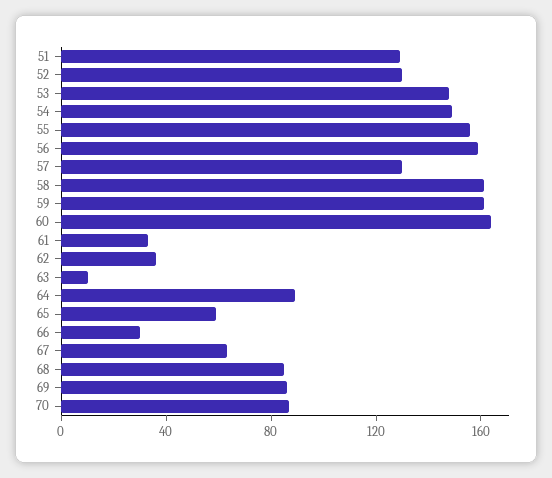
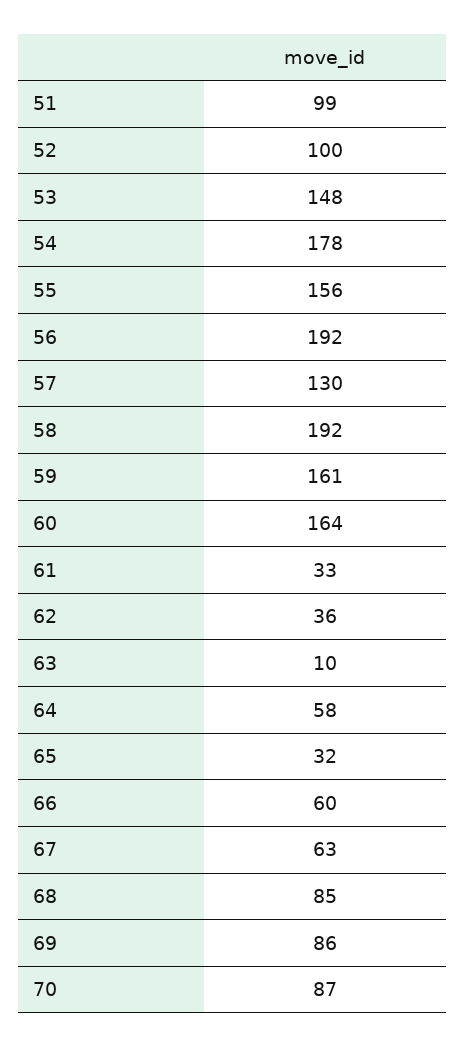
51: 130 -> 99
52: 130 -> 100
54: 150 -> 178
56: 160 -> 192
58: 160 -> 192
64: 90 -> 58
65: 60 -> 32
66: 30 -> 60

